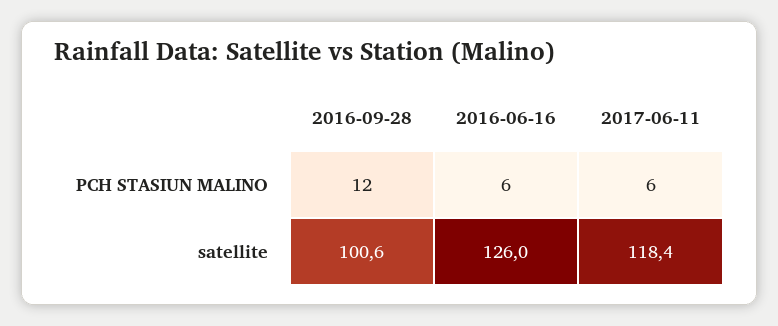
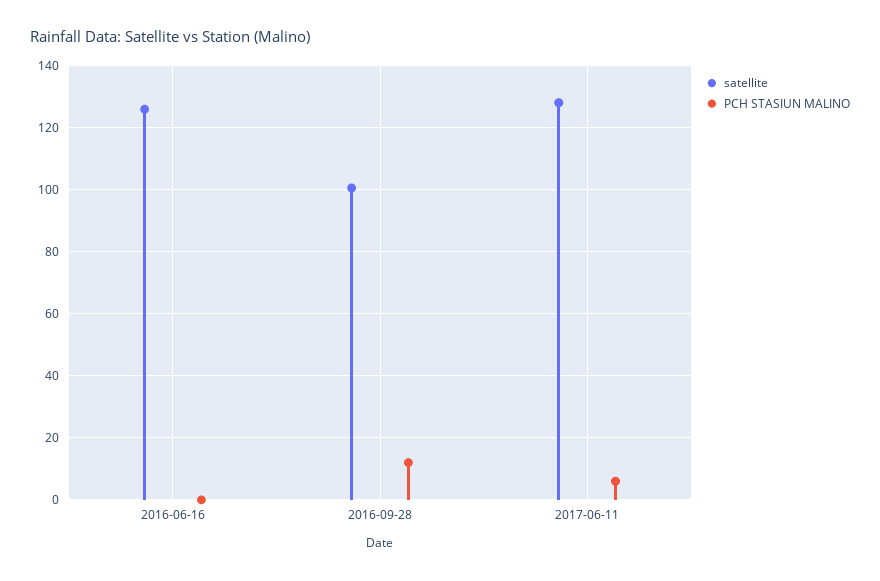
PCH STASIUN MALINO, 2016-06-16: 6 -> 0
satellite, 2017-06-11: 118.4 -> 128

